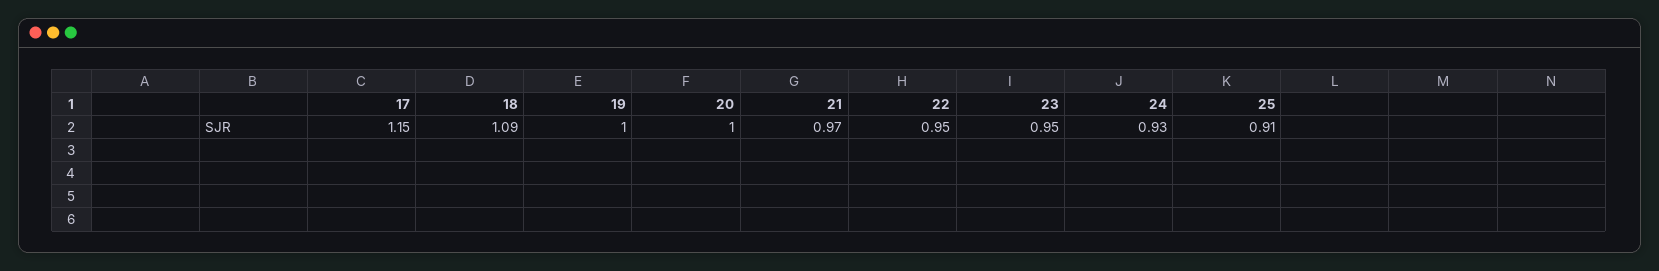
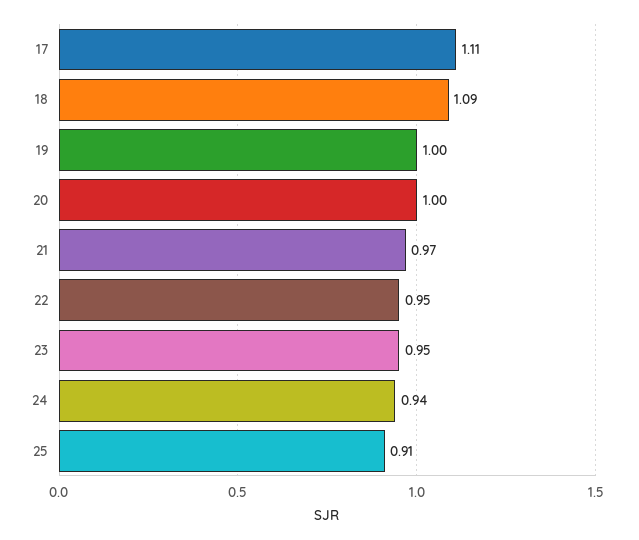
17: 1.15 -> 1.11
24: 0.93 -> 0.94

